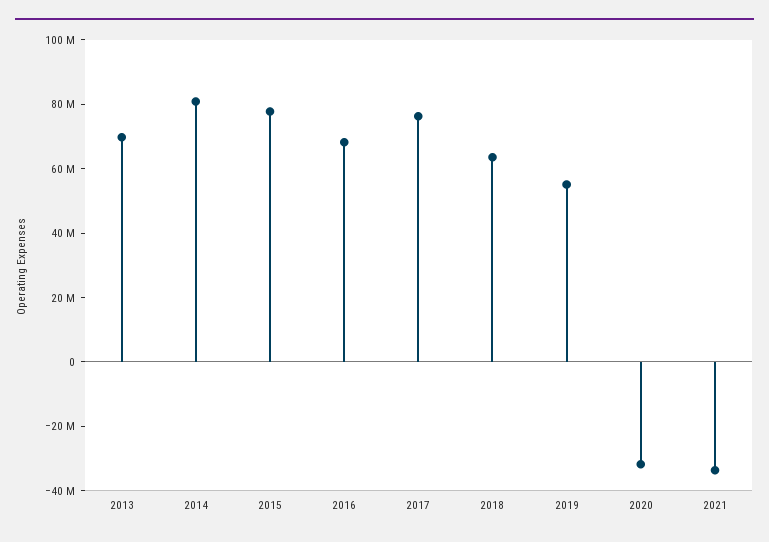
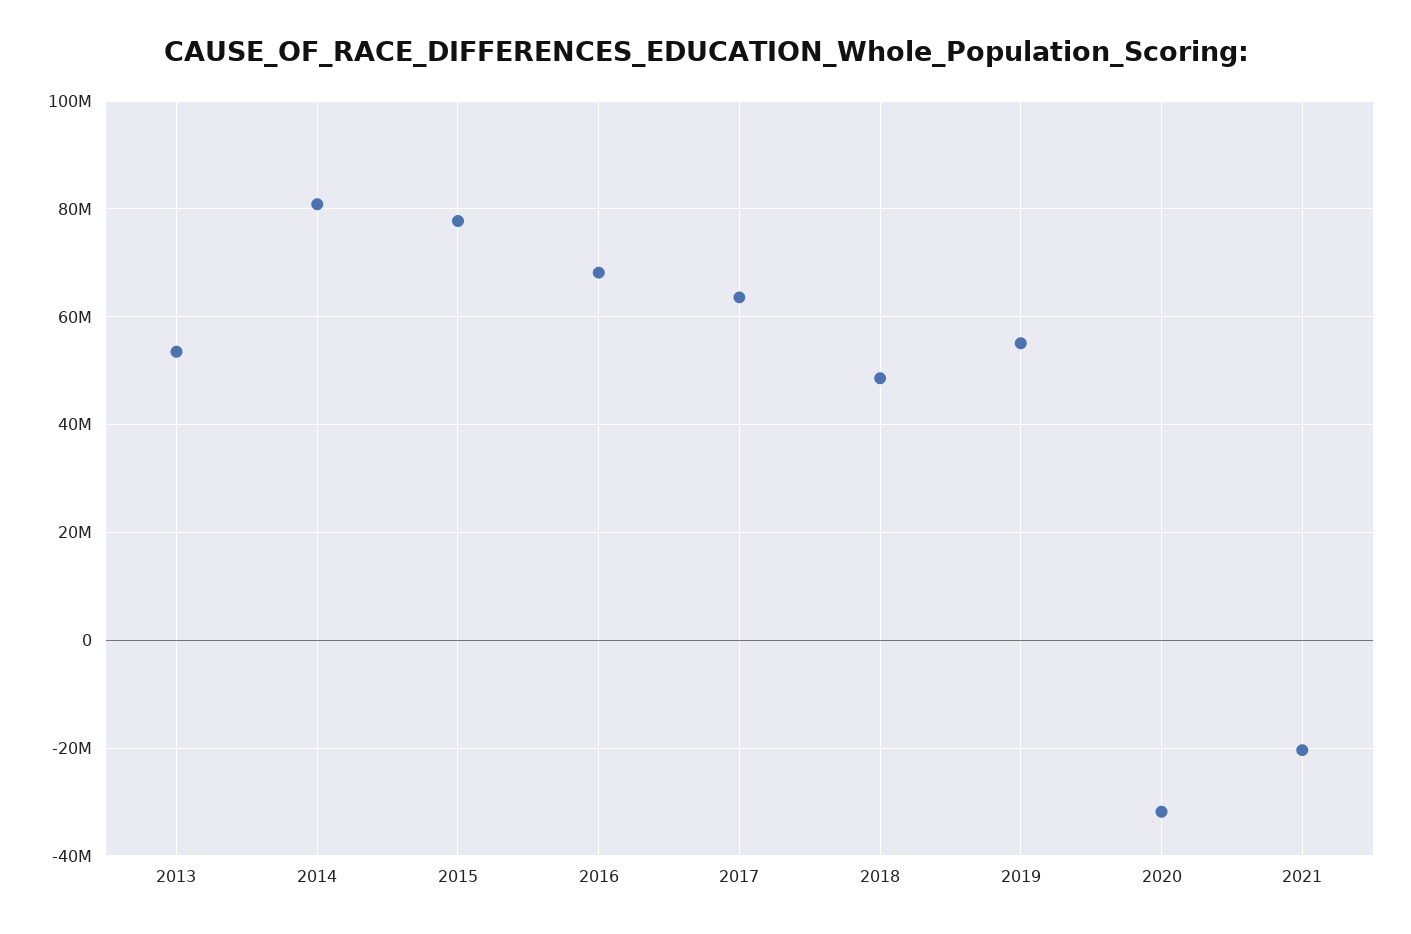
2013: 70000000 -> 54000000
2017: 75000000 -> 64000000
2018: 65000000 -> 48000000
2021: -35000000 -> -20000000

